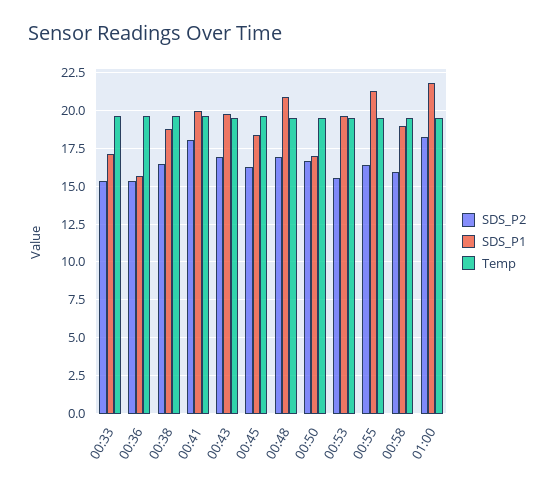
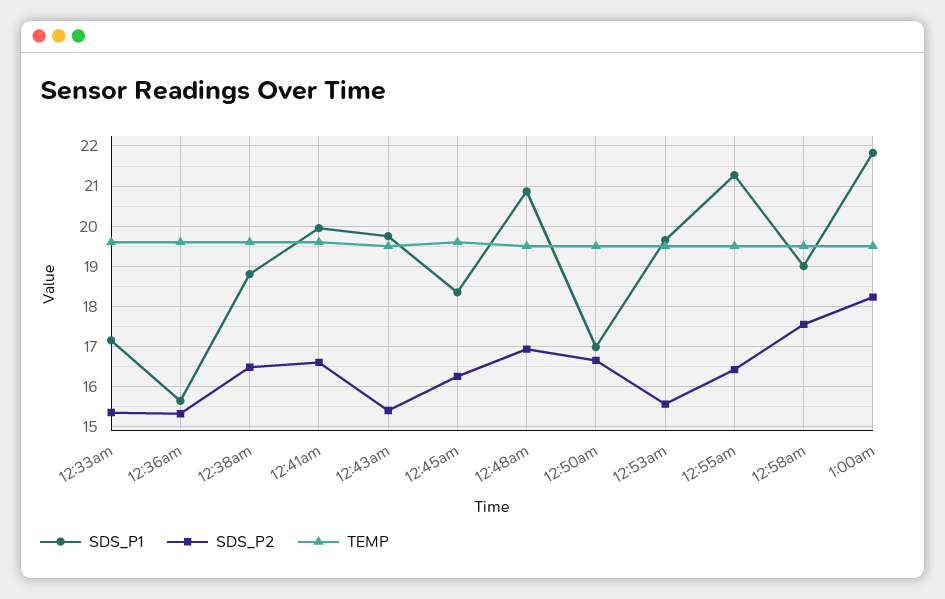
SDS_P2, 00:41: 18 -> 16.6
SDS_P2, 00:43: 17 -> 15.4
SDS_P2, 00:58: 16 -> 17.6

